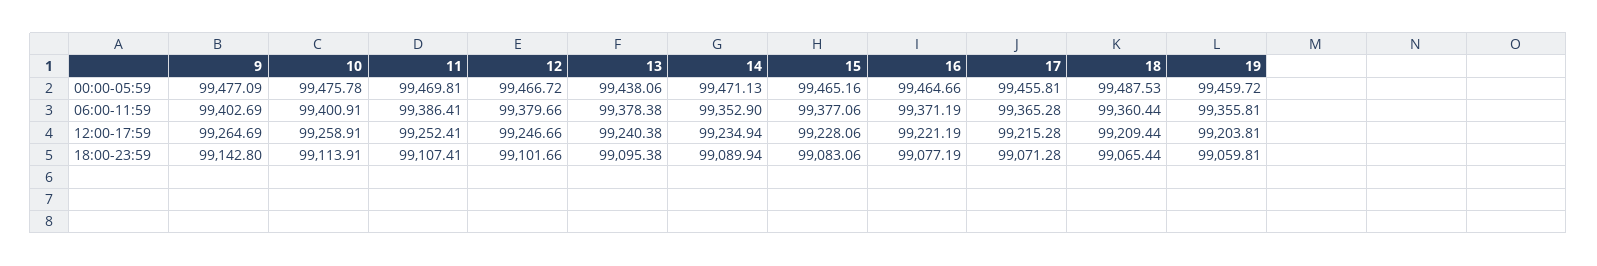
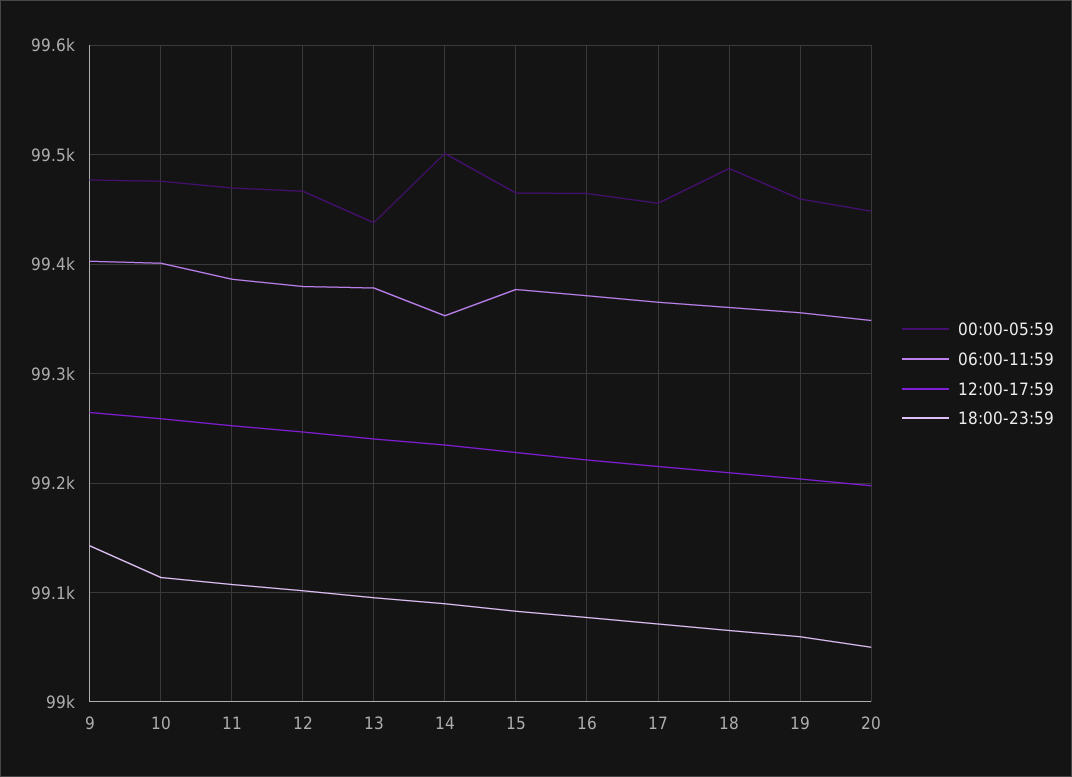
00:00-05:59, 14: 99471.13 -> 99500
00:00-05:59, 20: none -> 99450
06:00-11:59, 20: none -> 99350
12:00-17:59, 20: none -> 99200
18:00-23:59, 20: none -> 99050

